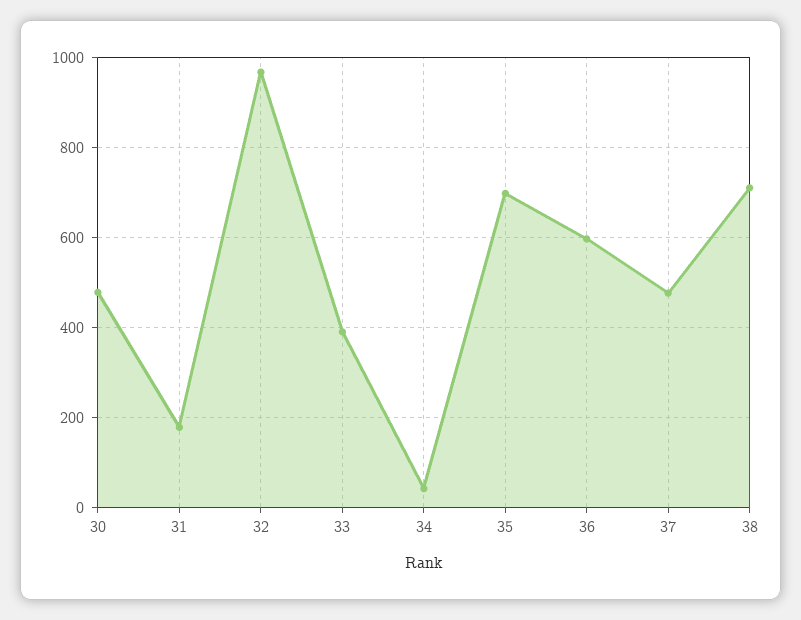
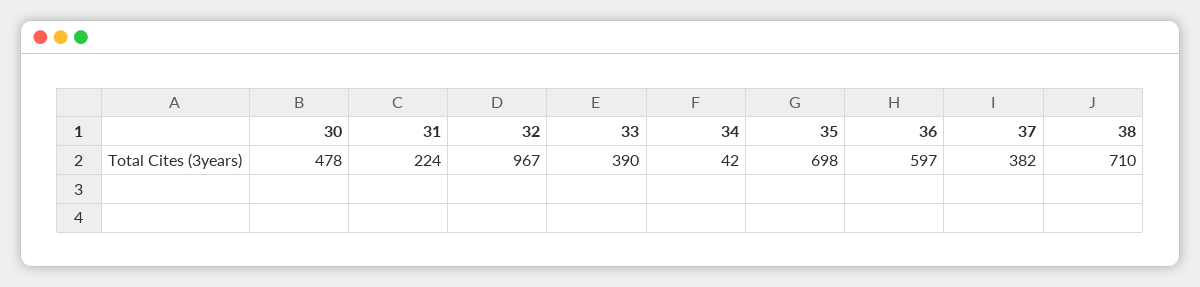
31: 180 -> 224
37: 480 -> 382

